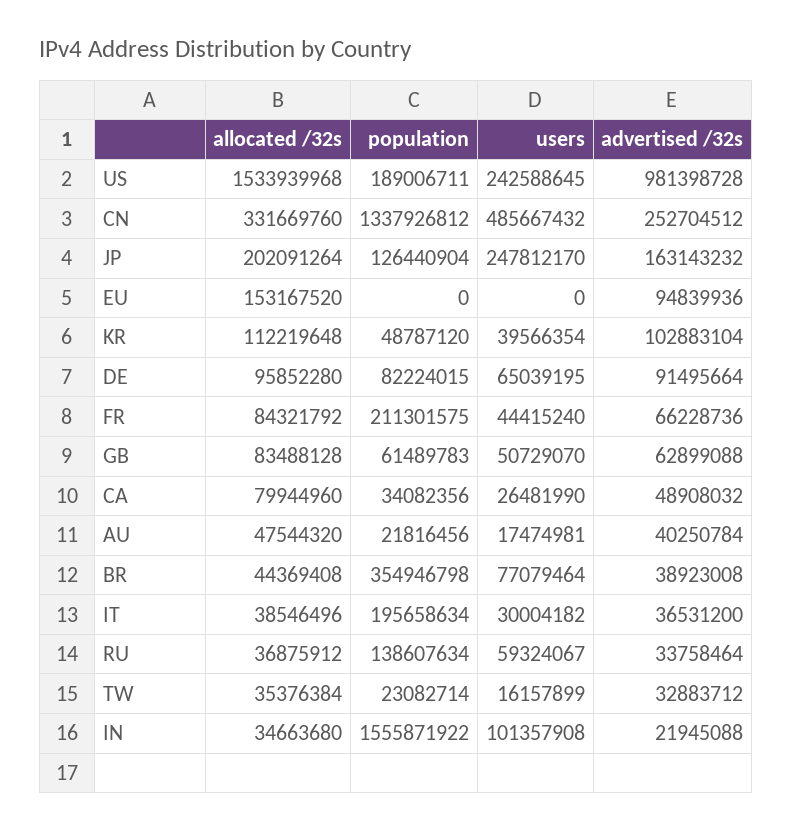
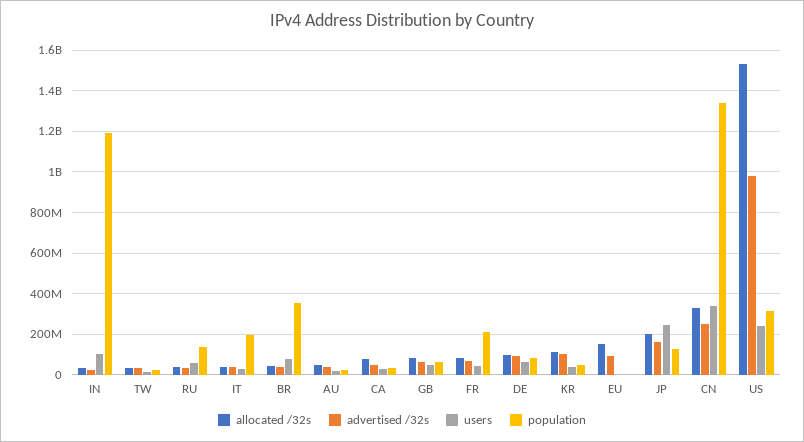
population, US: 189006711 -> 300000000
users, CN: 485667432 -> 350000000
population, IN: 1555871922 -> 1200000000

